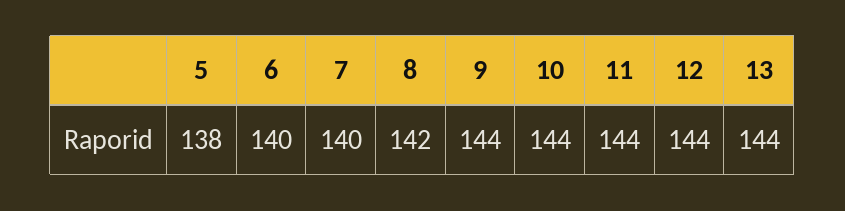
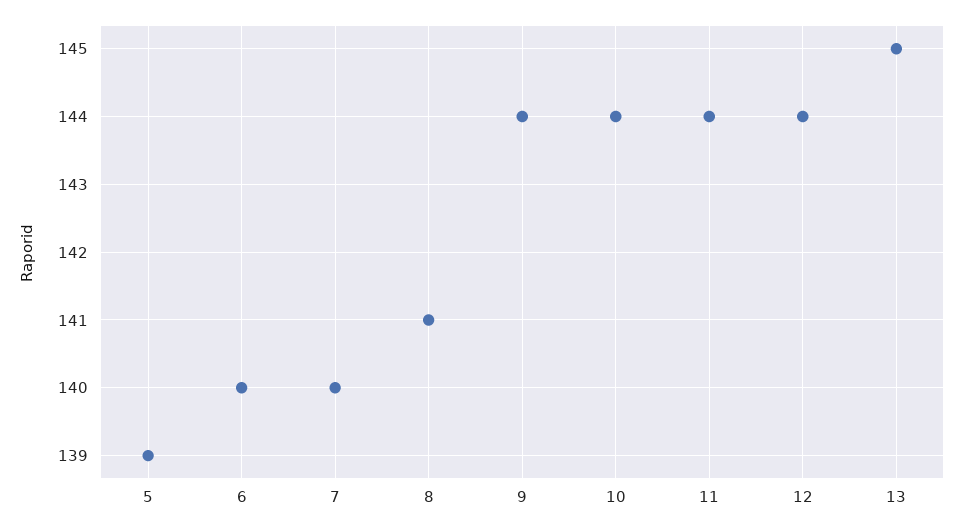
5: 138 -> 139
8: 142 -> 141
13: 144 -> 145

